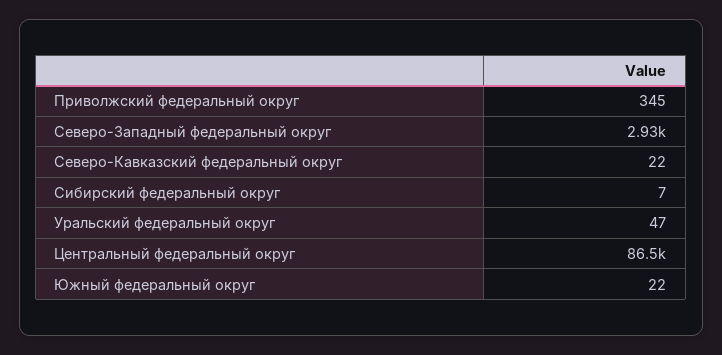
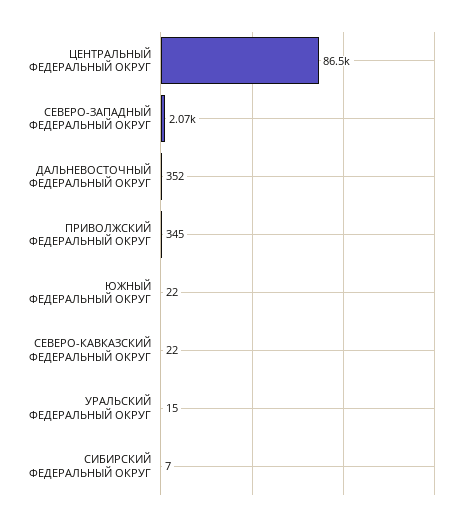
Северо-Западный федеральный округ: 2930 -> 2070
Уральский федеральный округ: 47 -> 15
ДАЛЬНЕВОСТОЧНЫЙ ФЕДЕРАЛЬНЫЙ ОКРУГ: none -> 352

